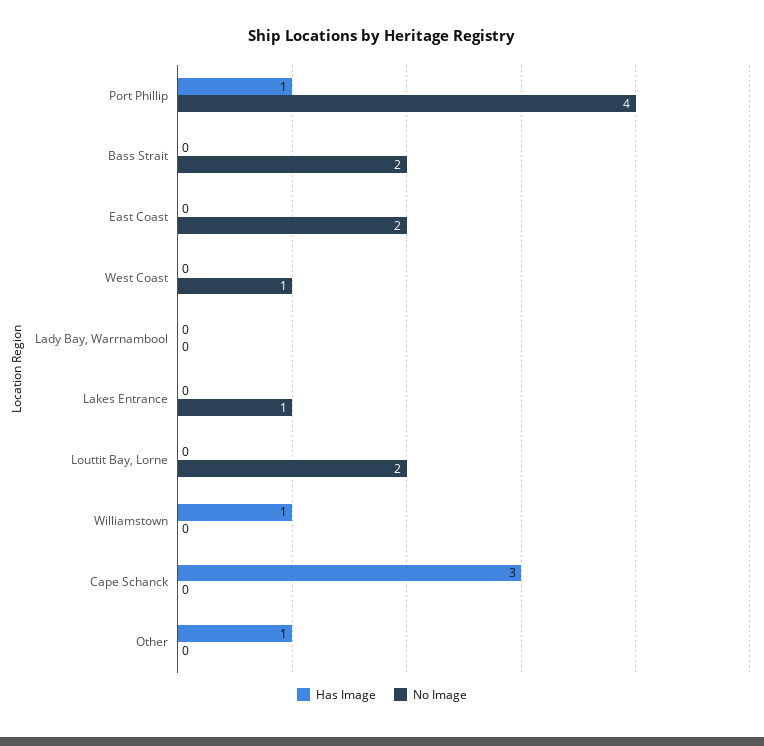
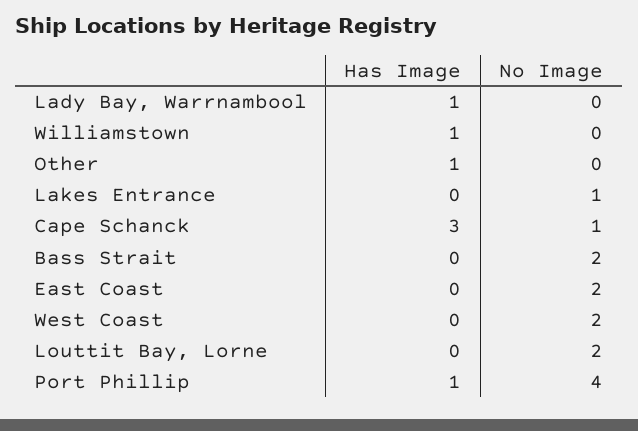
No Image, West Coast: 1 -> 2
Has Image, Lady Bay, Warrnambool: 0 -> 1
No Image, Cape Schanck: 0 -> 1

